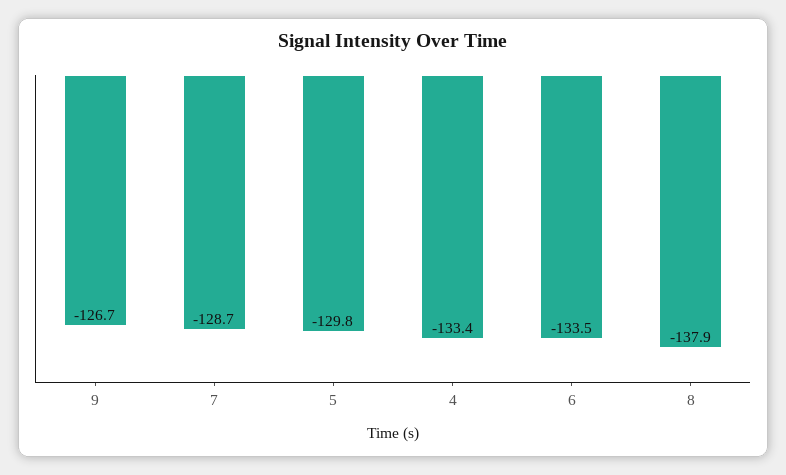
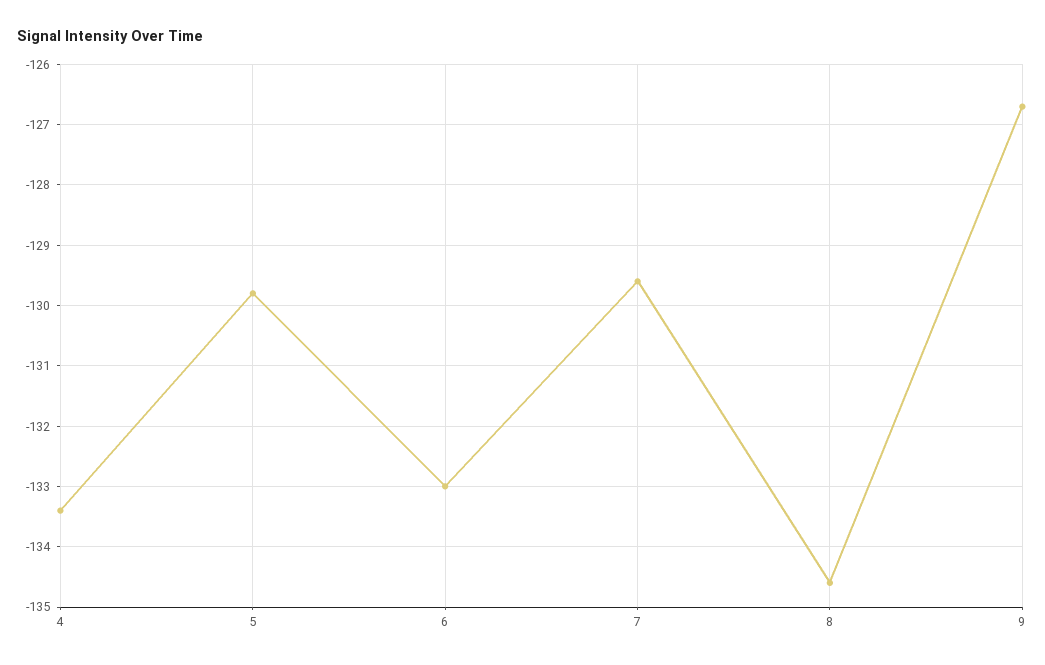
7: -128.7 -> -129.6
6: -133.5 -> -133
8: -137.9 -> -134.6

